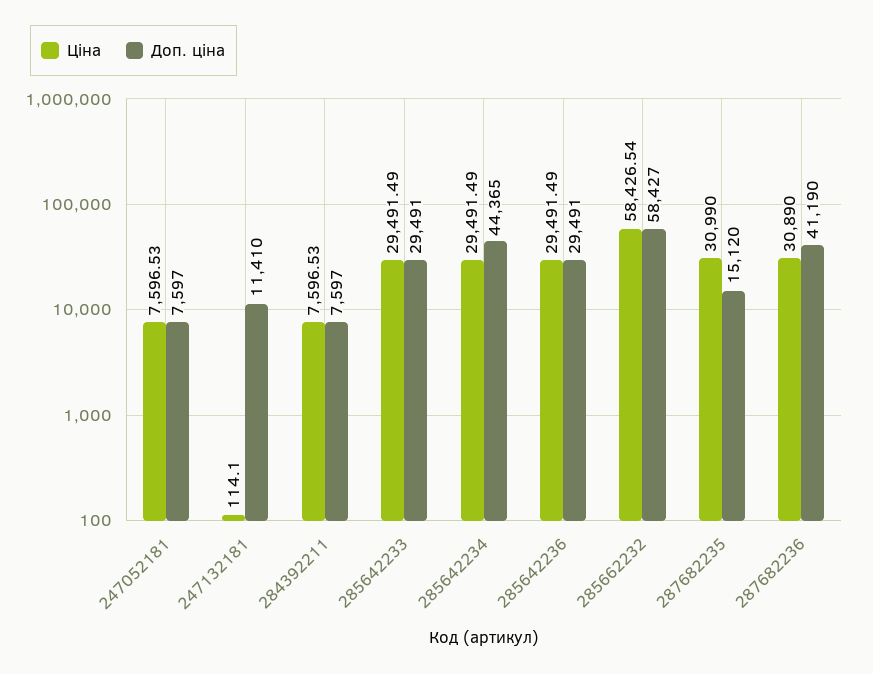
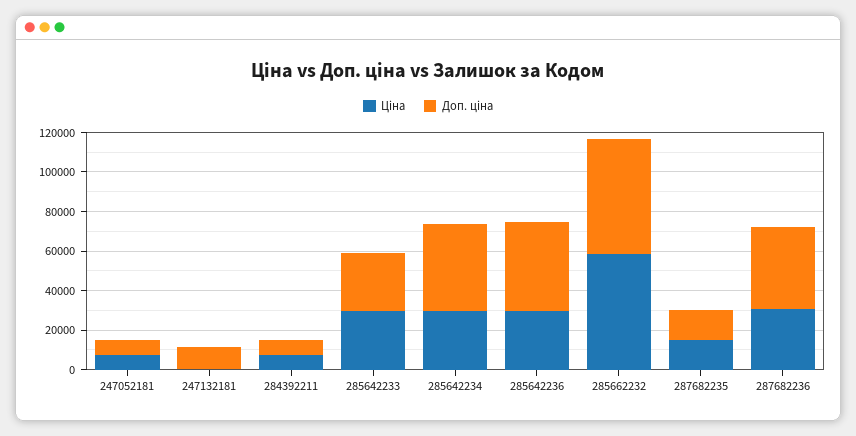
Доп. ціна, 285642236: 29491 -> 45000
Ціна, 287682235: 30990 -> 15000

